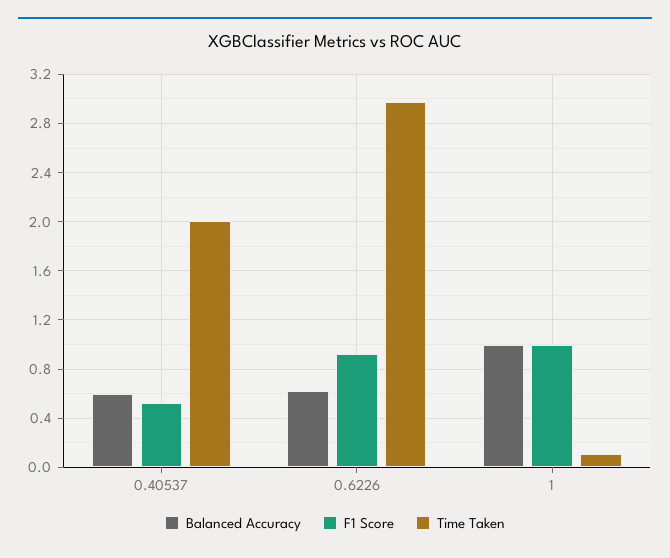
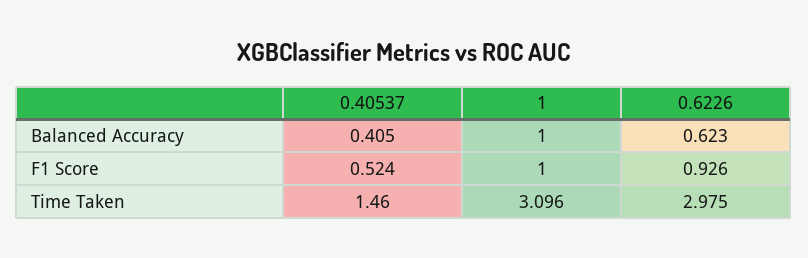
Balanced Accuracy, 0.40537: 0.6 -> 0.405
Time Taken, 0.40537: 2 -> 1.46
Time Taken, 1: 0.1 -> 3.096

